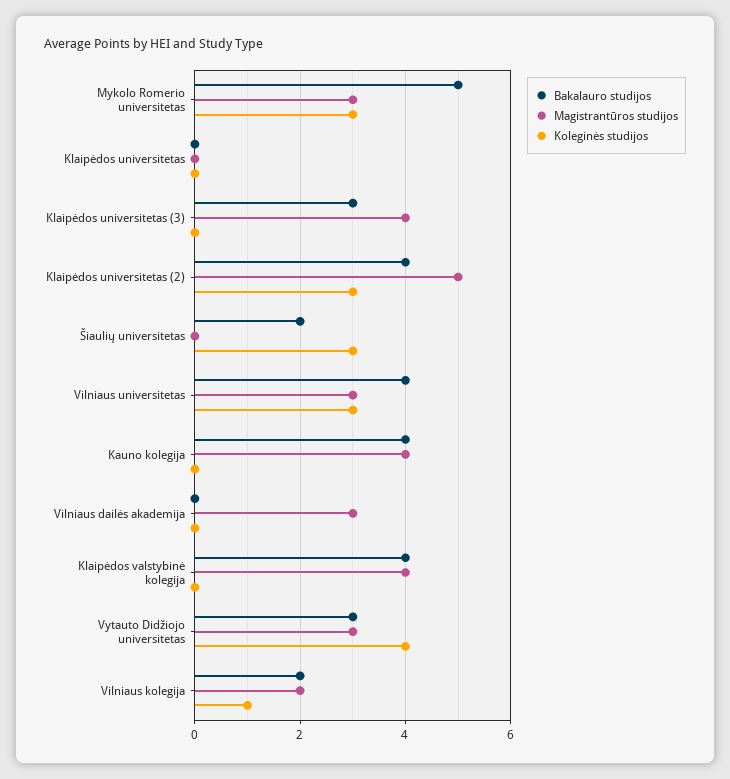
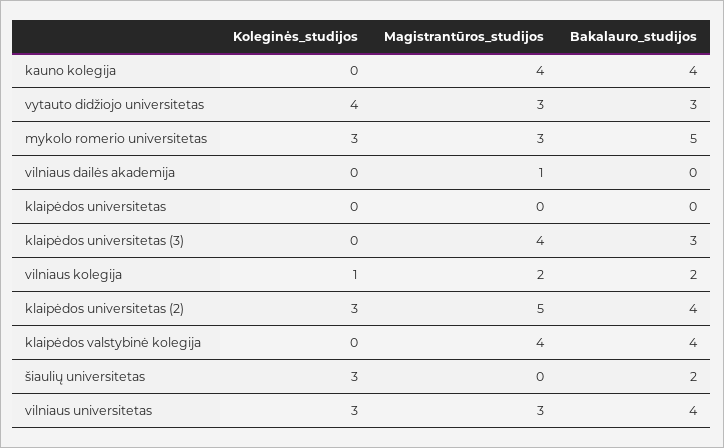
Magistrantūros studijos, Vilniaus dailės akademija: 3 -> 1

